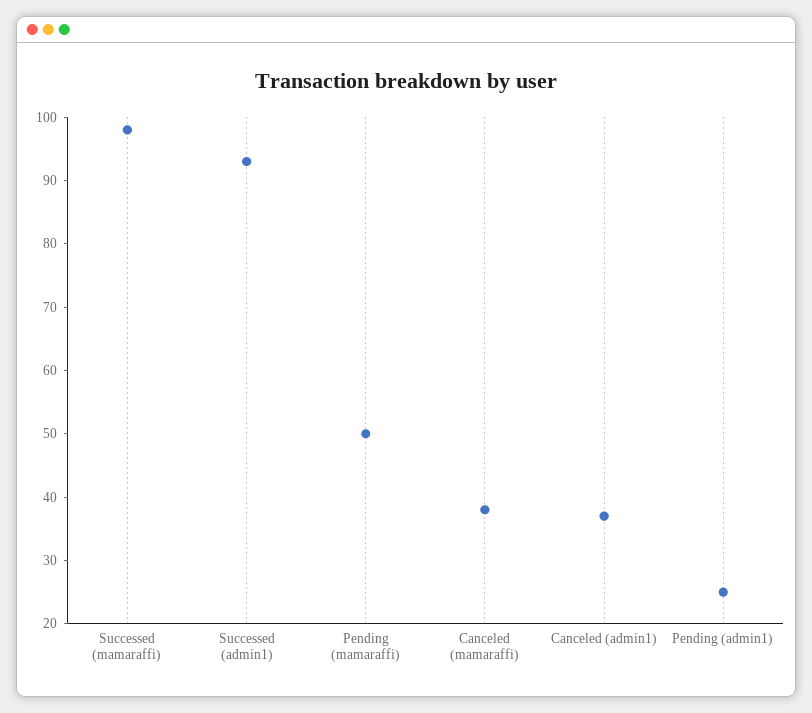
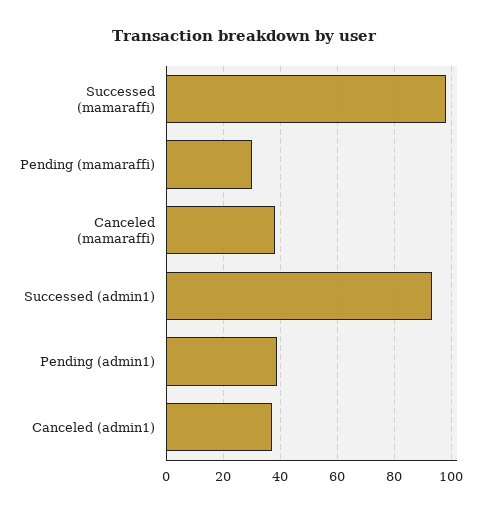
Pending (mamaraffi): 50 -> 30
Pending (admin1): 25 -> 40

